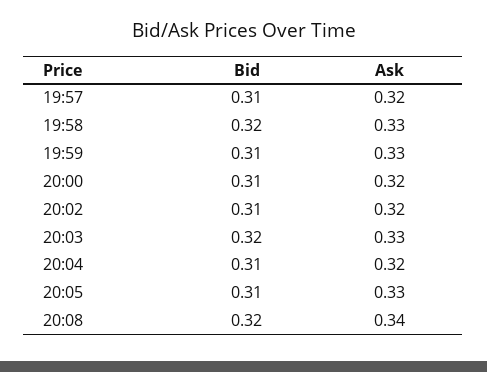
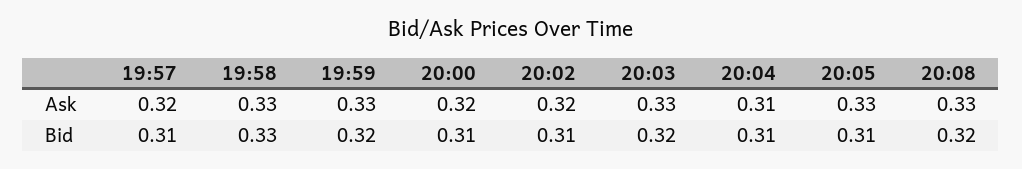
Bid, 19:58: 0.32 -> 0.33
Bid, 19:59: 0.31 -> 0.32
Ask, 20:04: 0.32 -> 0.31
Ask, 20:08: 0.34 -> 0.33

